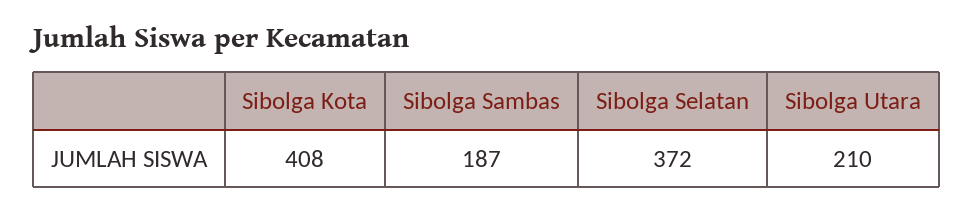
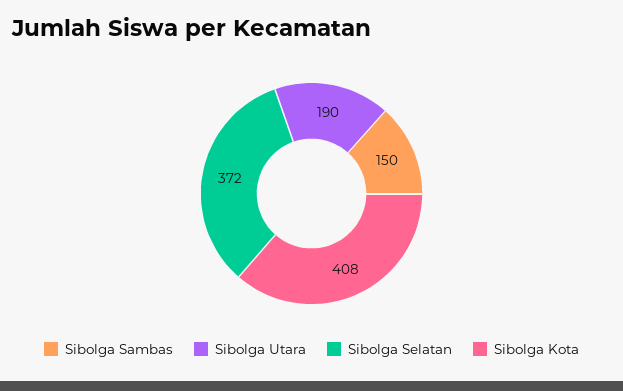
Sibolga Sambas: 187 -> 150
Sibolga Utara: 210 -> 190

